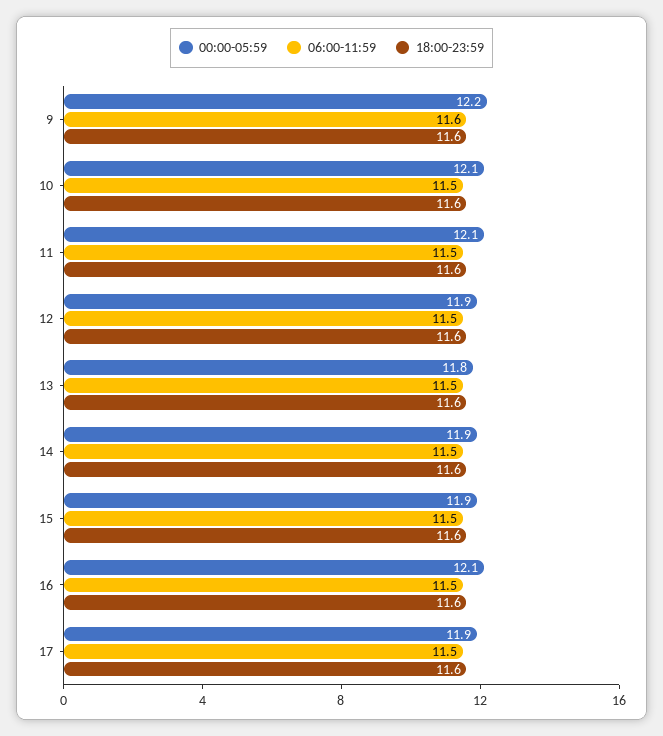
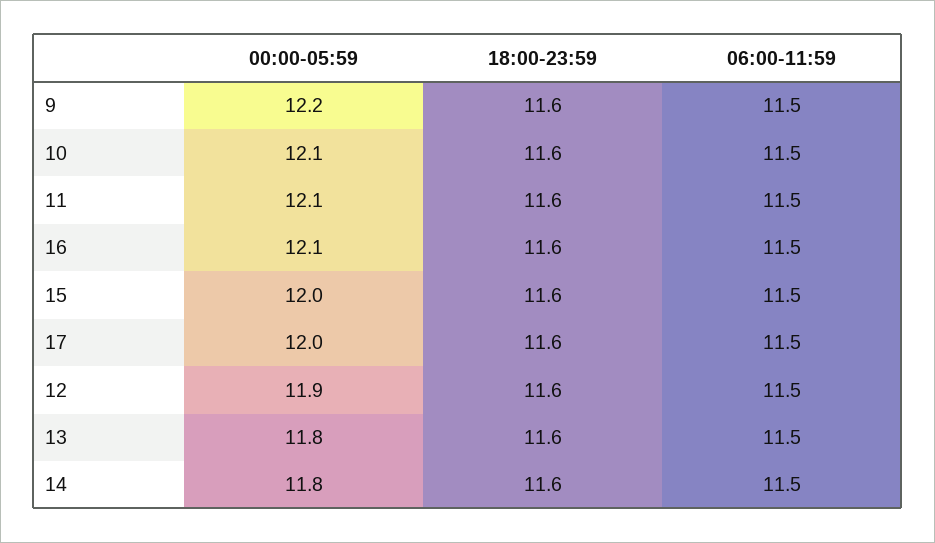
06:00-11:59, 9: 11.6 -> 11.5
00:00-05:59, 14: 11.9 -> 11.8
00:00-05:59, 15: 11.9 -> 12
00:00-05:59, 17: 11.9 -> 12

